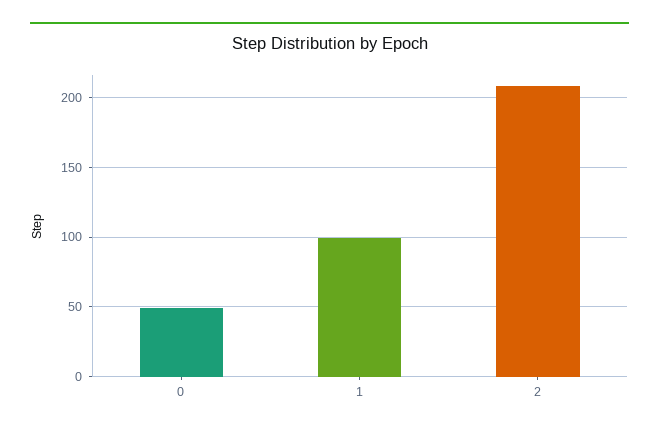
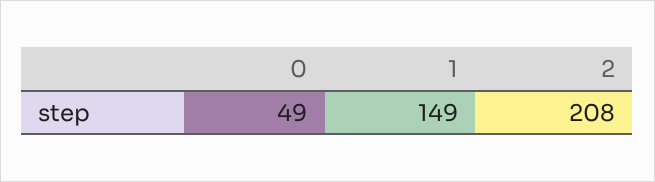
1: 100 -> 149

